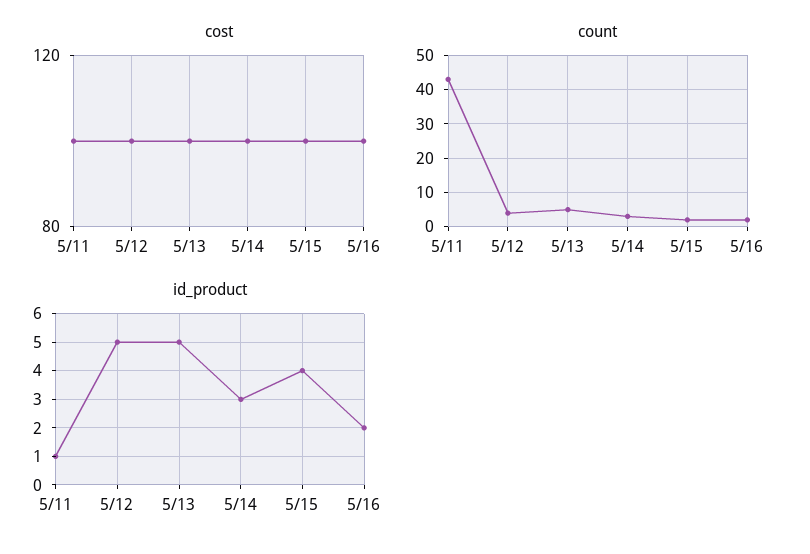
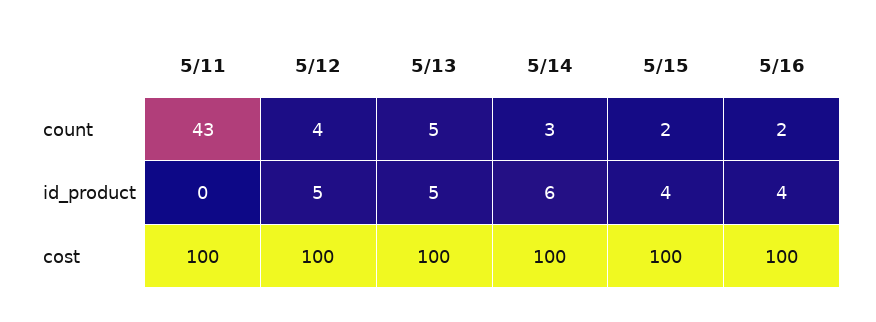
id_product, 5/11: 1 -> 0
id_product, 5/14: 3 -> 6
id_product, 5/16: 2 -> 4

